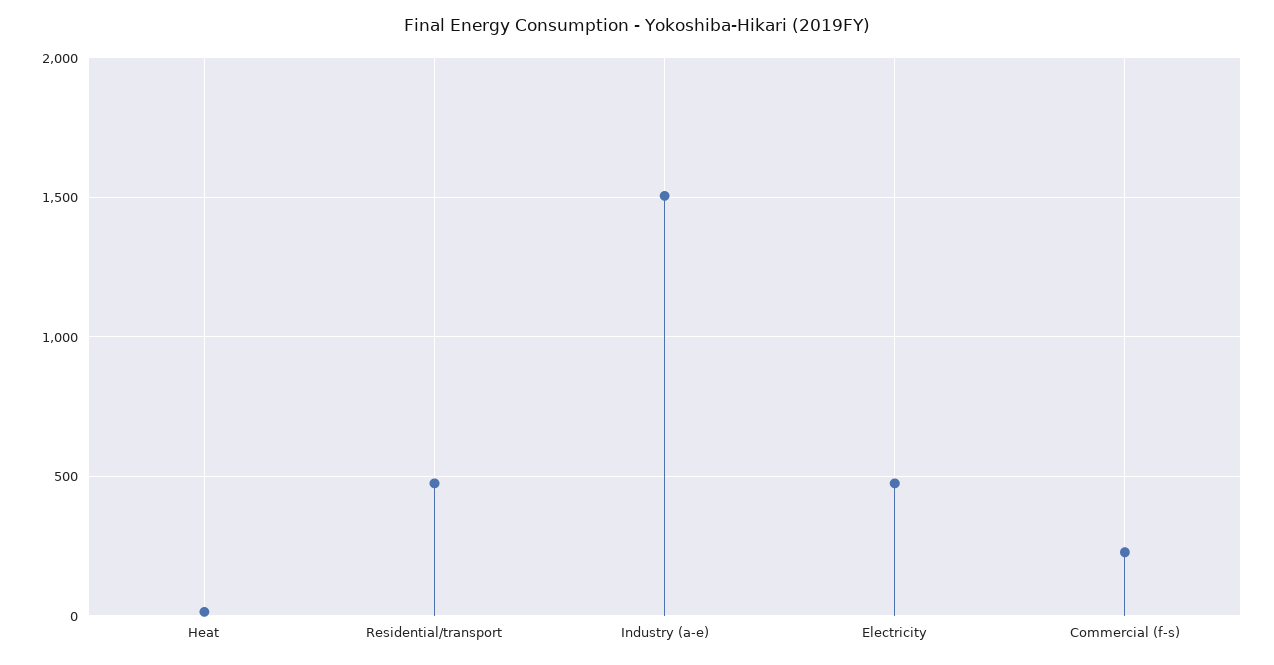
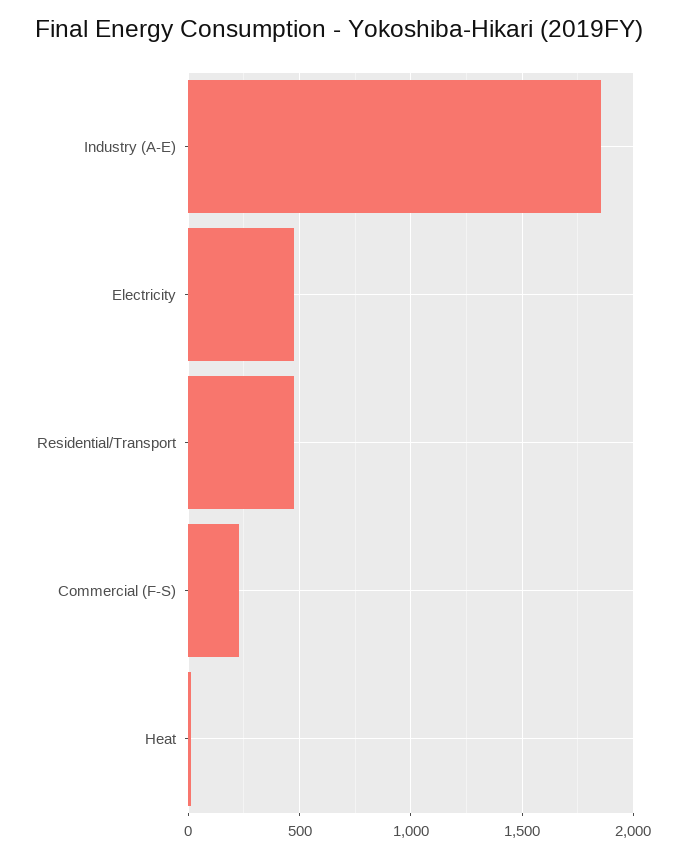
Industry (a-e): 1500 -> 1850

